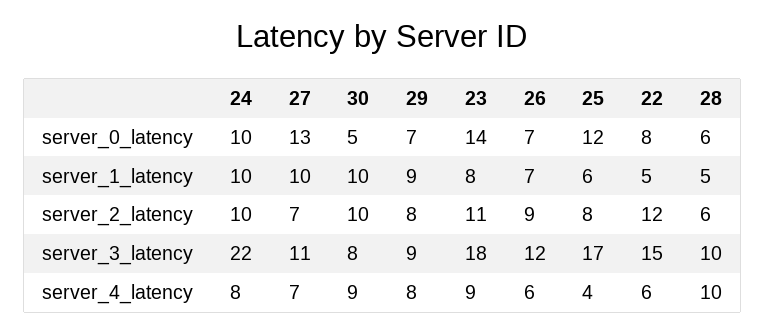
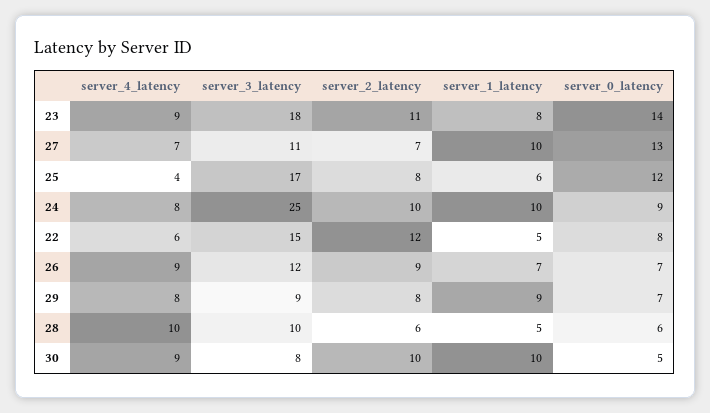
24, server_0_latency: 10 -> 9
24, server_3_latency: 22 -> 25
26, server_4_latency: 6 -> 9

